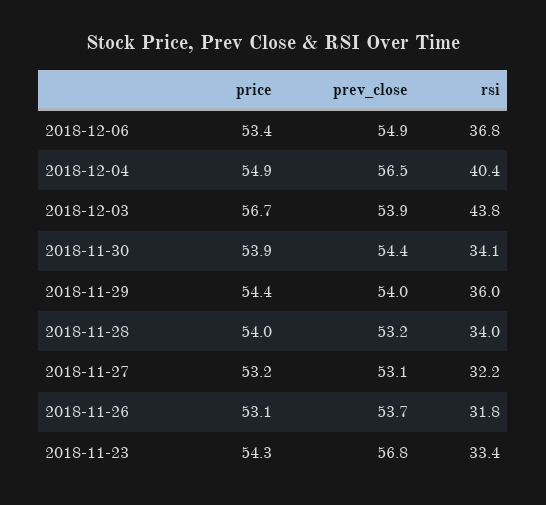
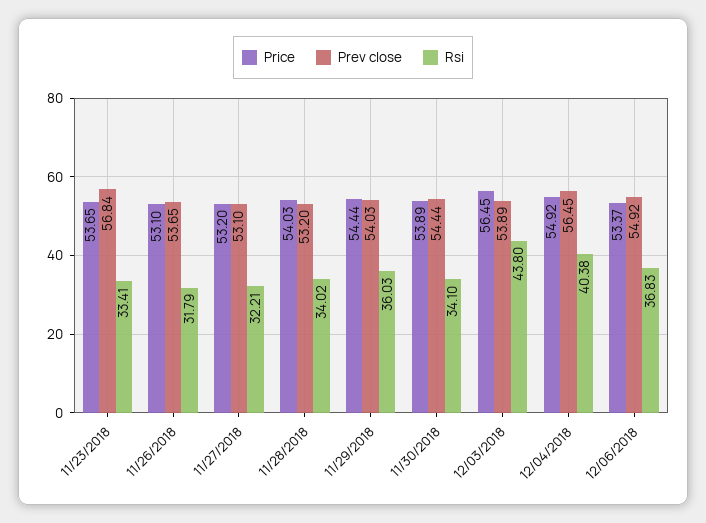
price, 2018-12-03: 56.7 -> 56.45
price, 2018-11-23: 54.3 -> 53.65

